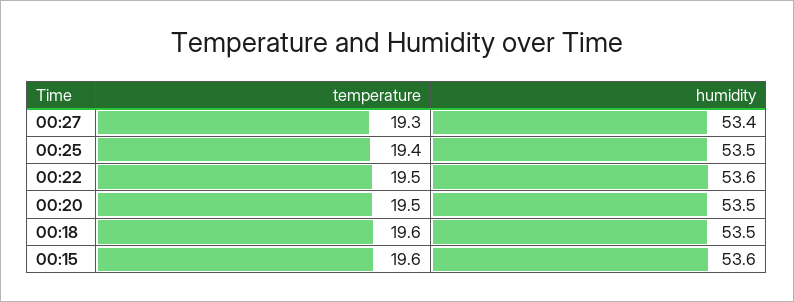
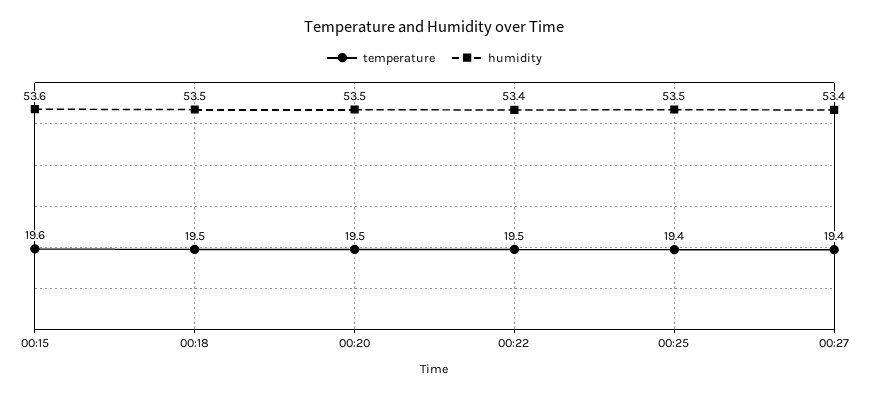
temperature, 00:27: 19.3 -> 19.4
humidity, 00:22: 53.6 -> 53.4
temperature, 00:18: 19.6 -> 19.5

